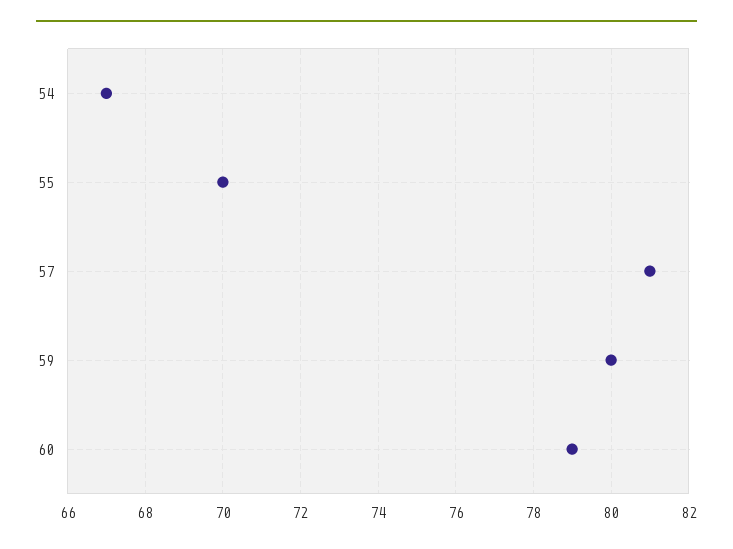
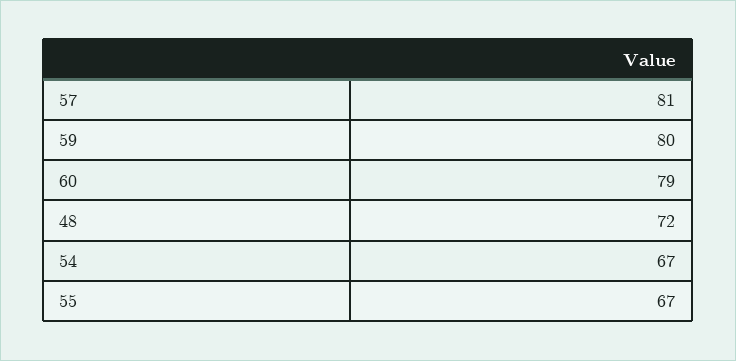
55: 70 -> 67
48: none -> 72

